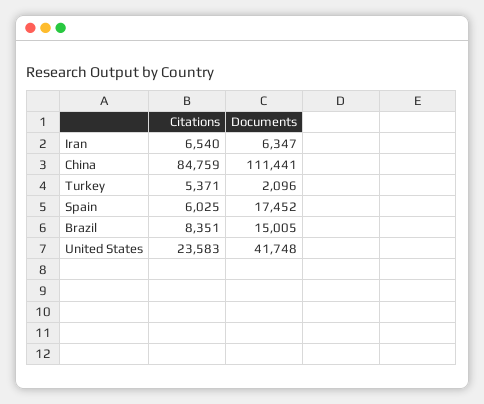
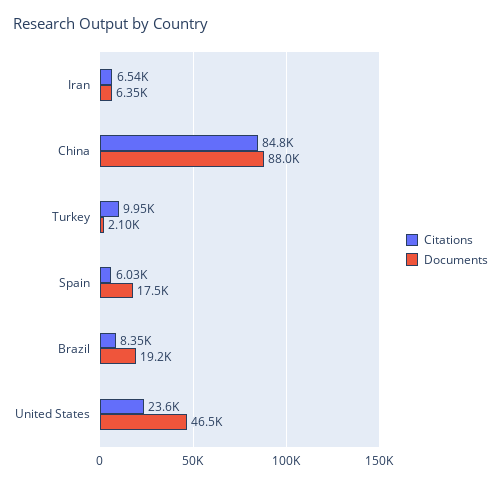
Documents, China: 111441 -> 88000
Citations, Turkey: 5371 -> 9950
Documents, Brazil: 15005 -> 19200
Documents, United States: 41748 -> 46500

